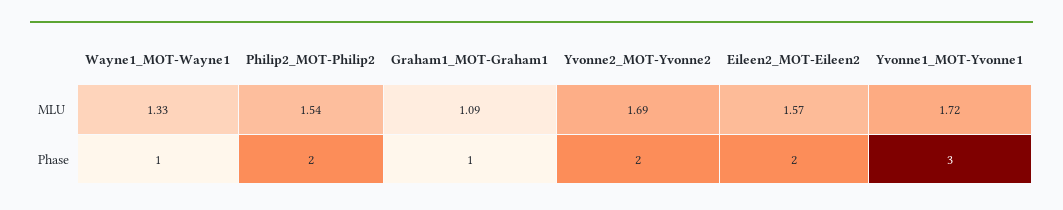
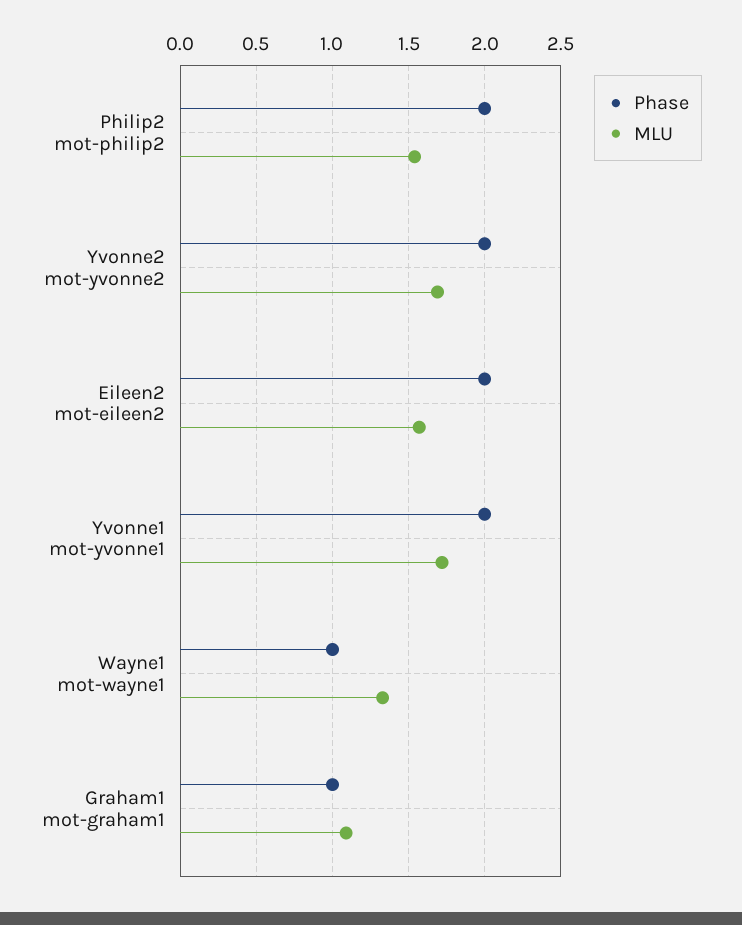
Phase, Yvonne1_MOT-Yvonne1: 3 -> 2

